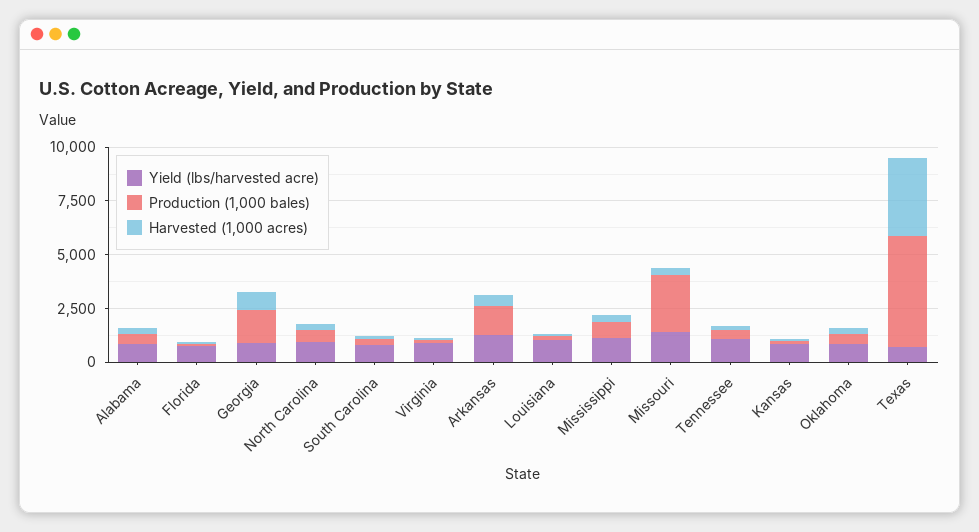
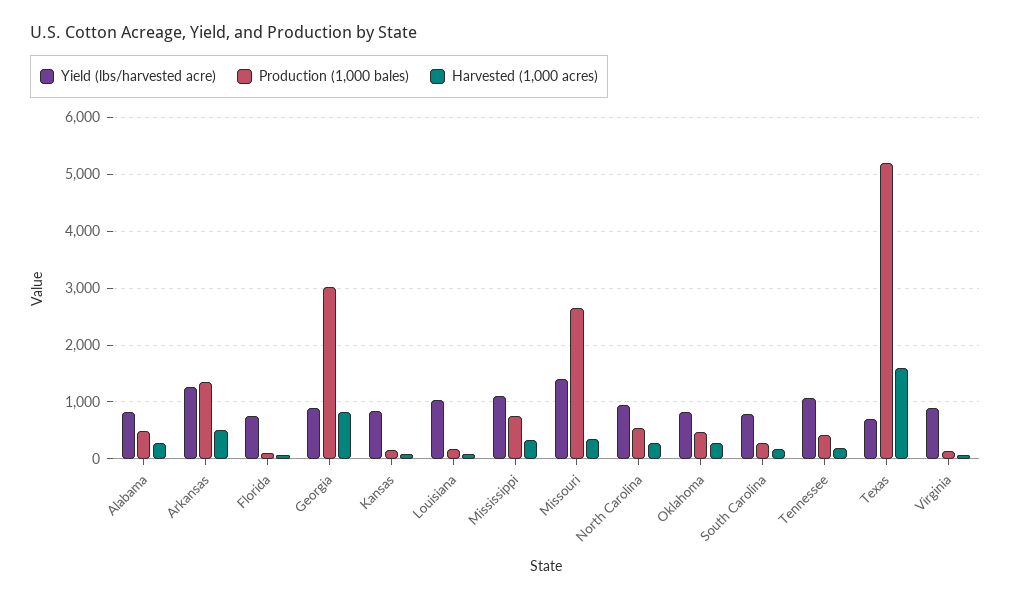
Production (1,000 bales), Georgia: 1500 -> 3000
Harvested (1,000 acres), Texas: 3500 -> 1600

